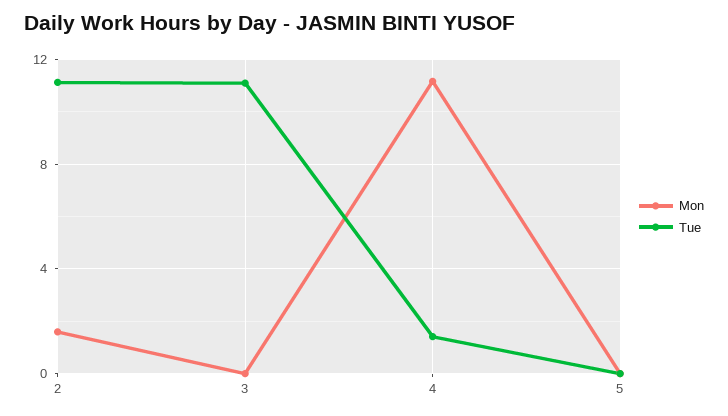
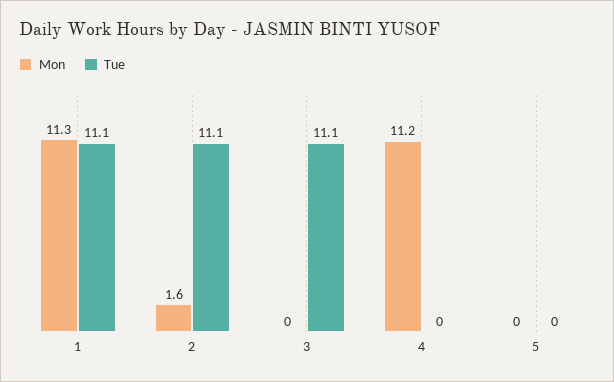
Tue, 4: 1.5 -> 0
Mon, 1: none -> 11.3
Tue, 1: none -> 11.1

